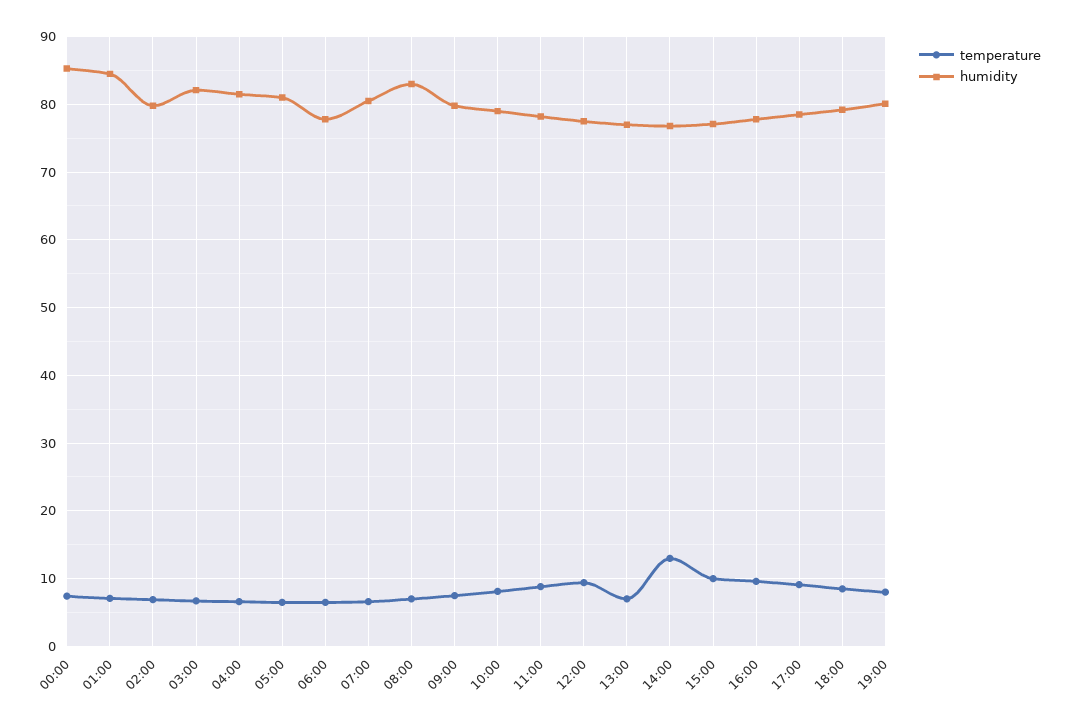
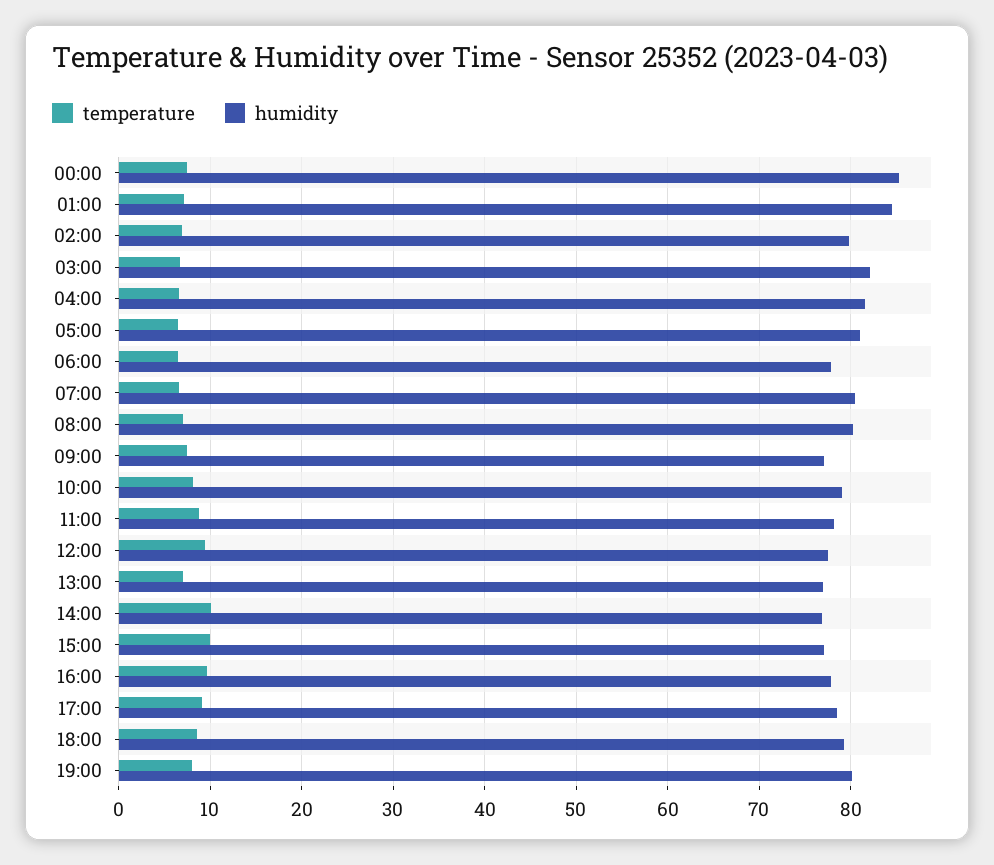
humidity, 08:00: 83 -> 80
humidity, 09:00: 80 -> 77
temperature, 14:00: 13 -> 10

